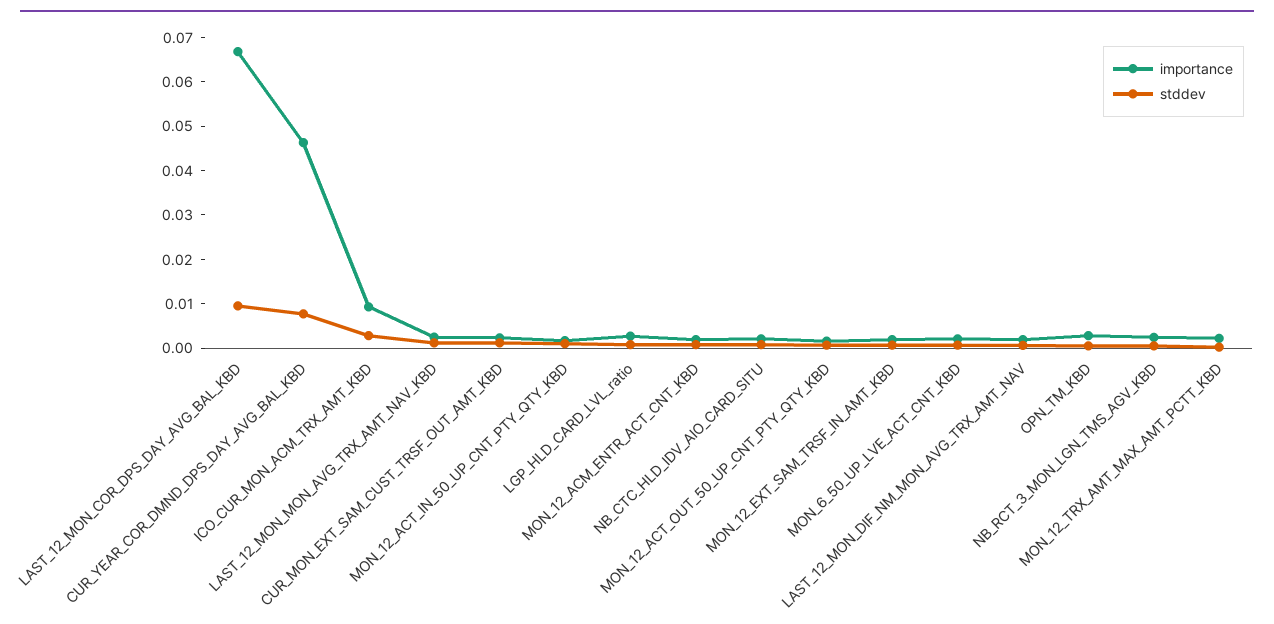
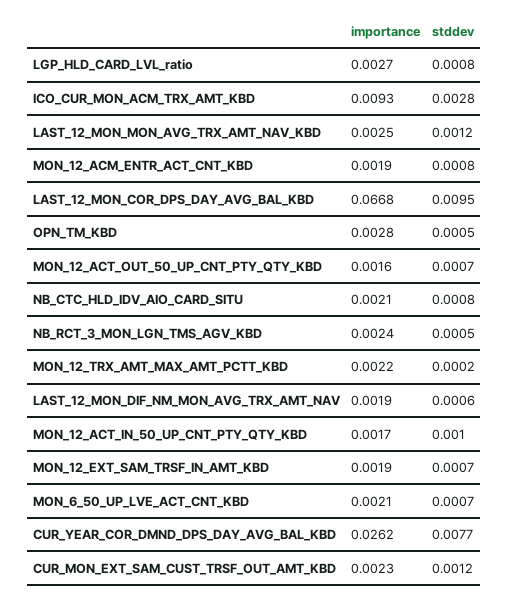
importance, CUR_YEAR_COR_DMND_DPS_DAY_AVG_BAL_KBD: 0.046 -> 0.0262

